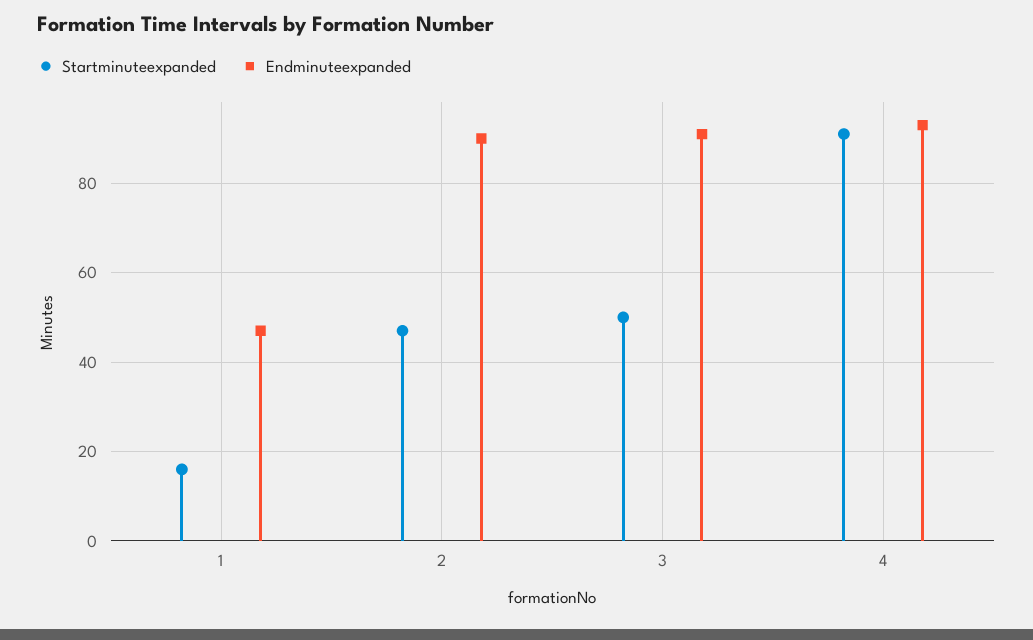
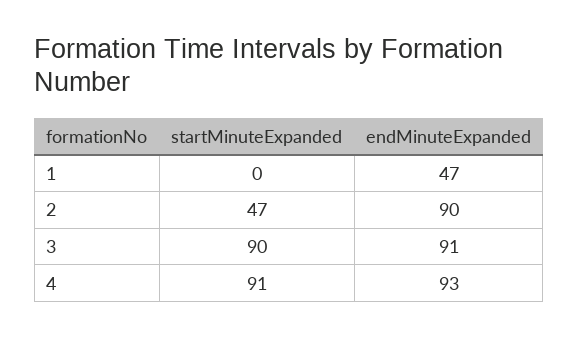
Startminuteexpanded, 1: 15 -> 0
Startminuteexpanded, 3: 50 -> 90

